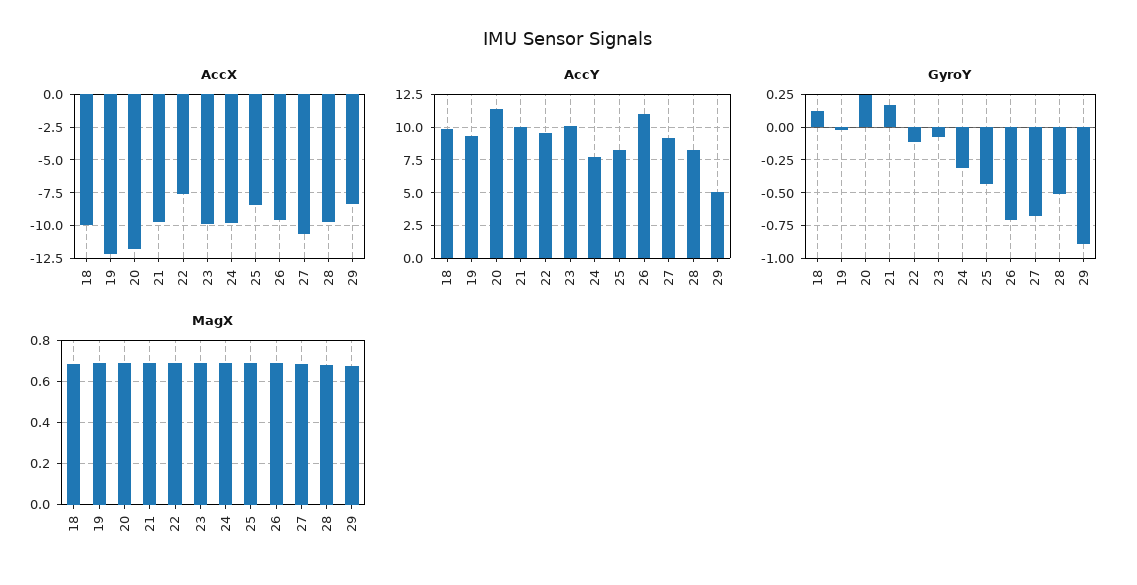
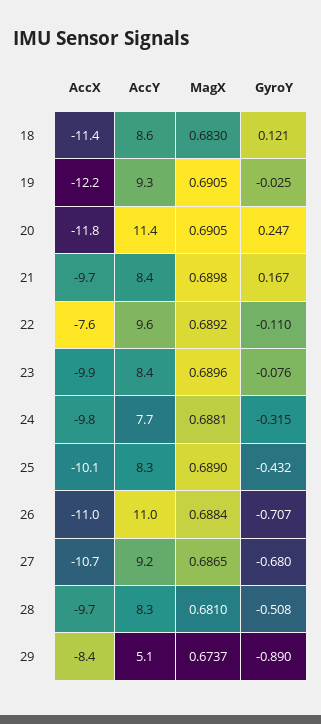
AccX, 18: -10 -> -11.4
AccX, 25: -8.5 -> -10.1
AccX, 26: -9.5 -> -11
AccY, 18: 10 -> 8.6
AccY, 21: 10 -> 8.4
AccY, 23: 10 -> 8.4

